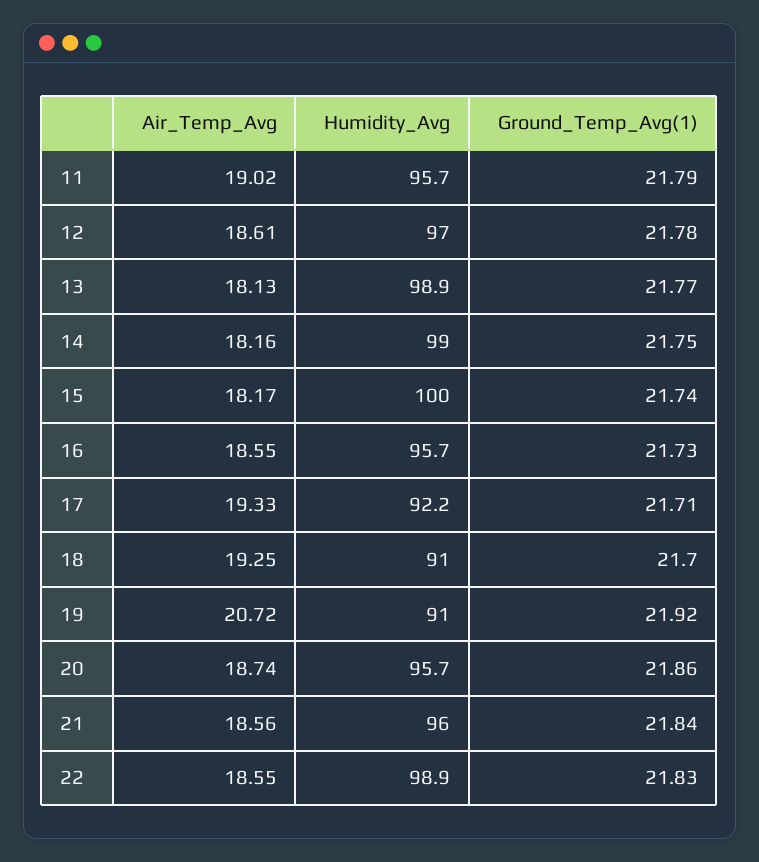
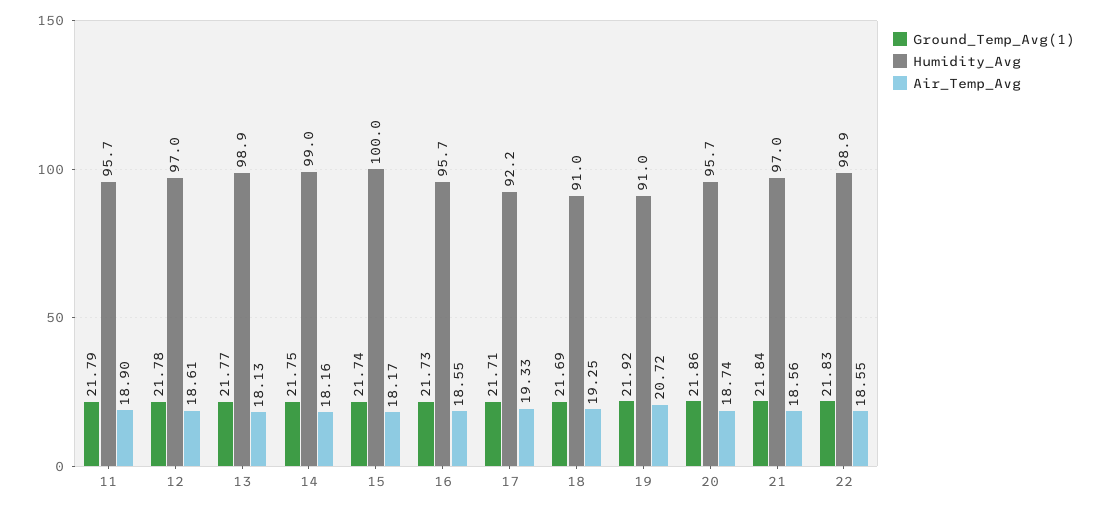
Air_Temp_Avg, 11: 19.02 -> 18.9
Ground_Temp_Avg(1), 18: 21.7 -> 21.69
Humidity_Avg, 21: 96 -> 97

